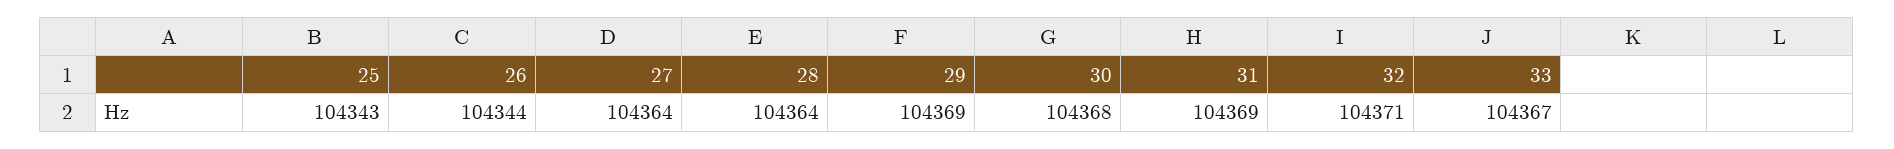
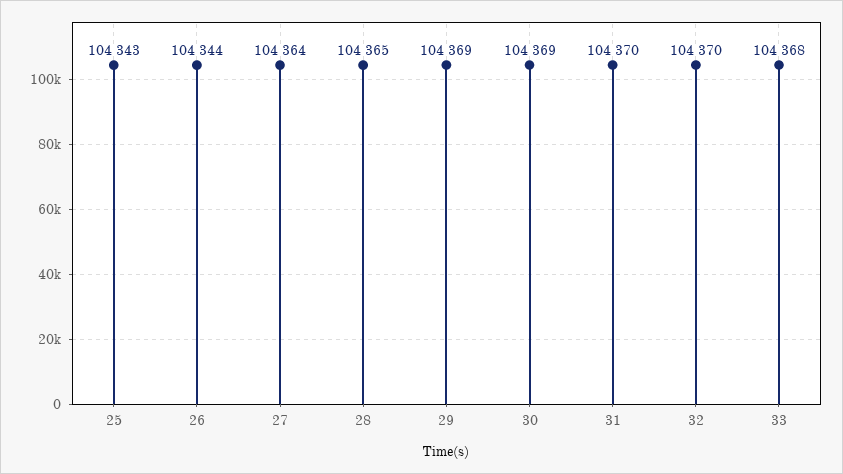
28: 104364 -> 104365
30: 104368 -> 104369
31: 104369 -> 104370
32: 104371 -> 104370
33: 104367 -> 104368

